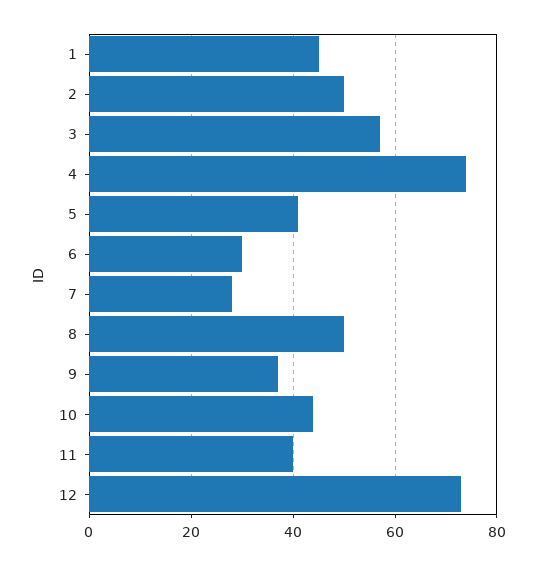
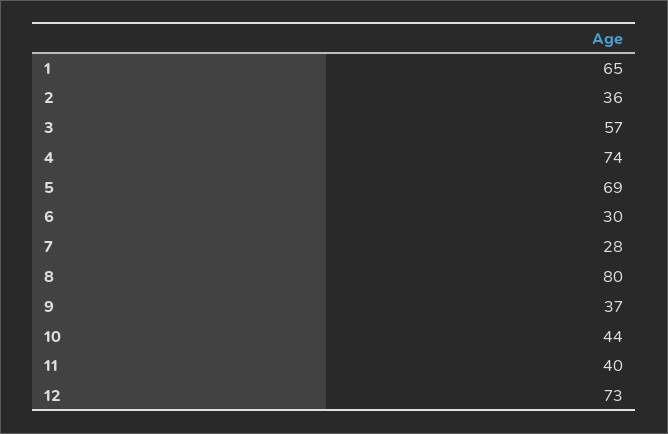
1: 45 -> 65
2: 50 -> 36
5: 40 -> 69
8: 50 -> 80

